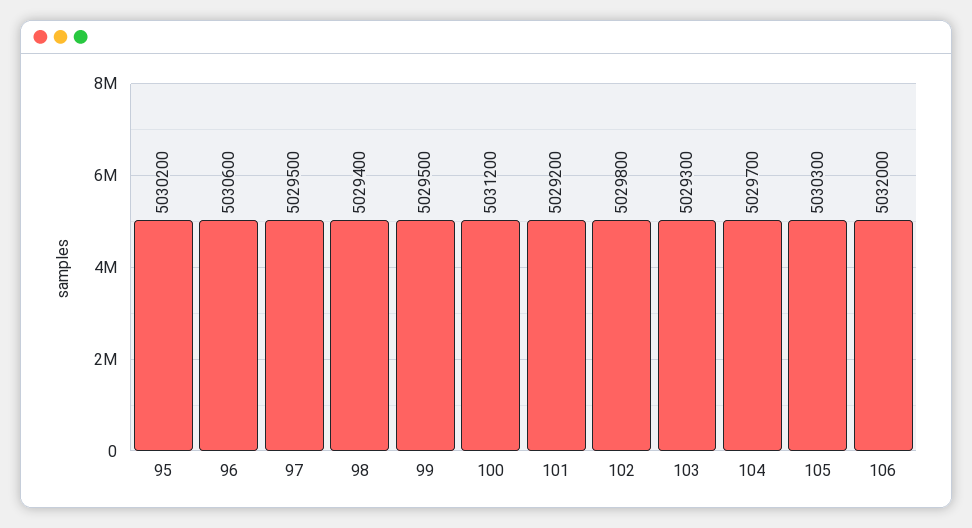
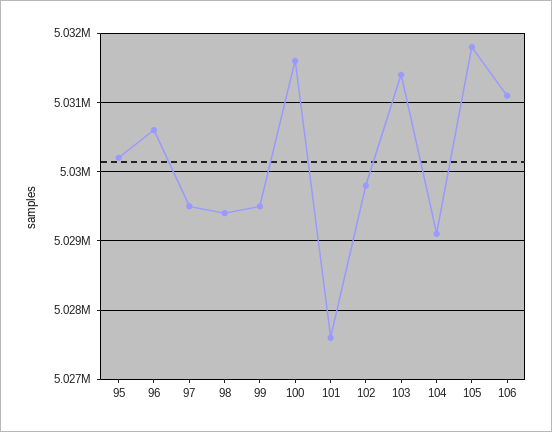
100: 5031200 -> 5031600
101: 5029200 -> 5027600
103: 5029300 -> 5031400
104: 5029700 -> 5029100
105: 5030300 -> 5031800
106: 5032000 -> 5031100

